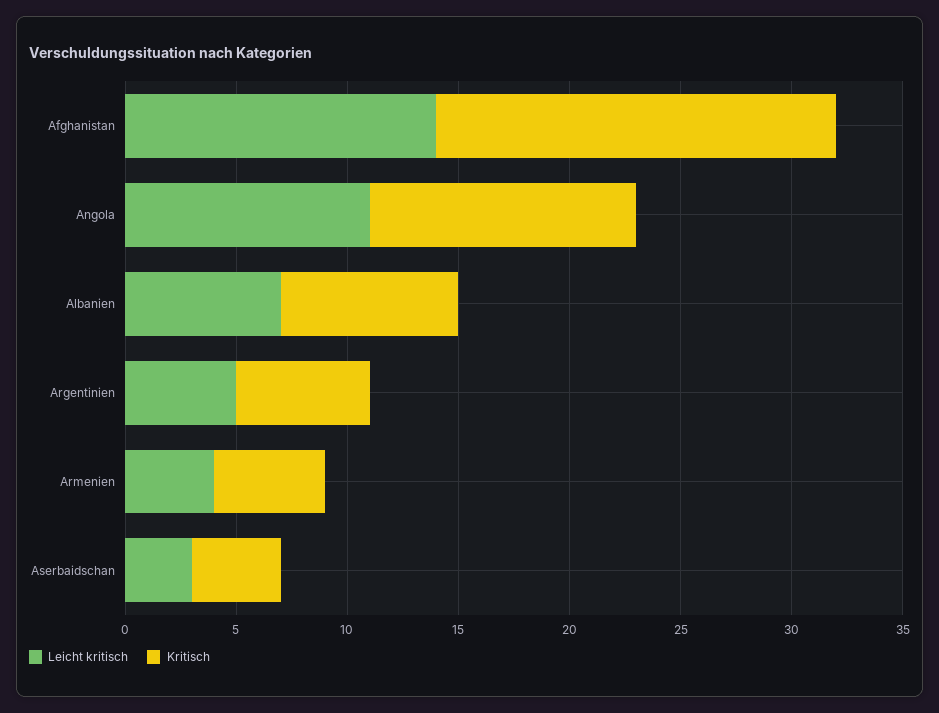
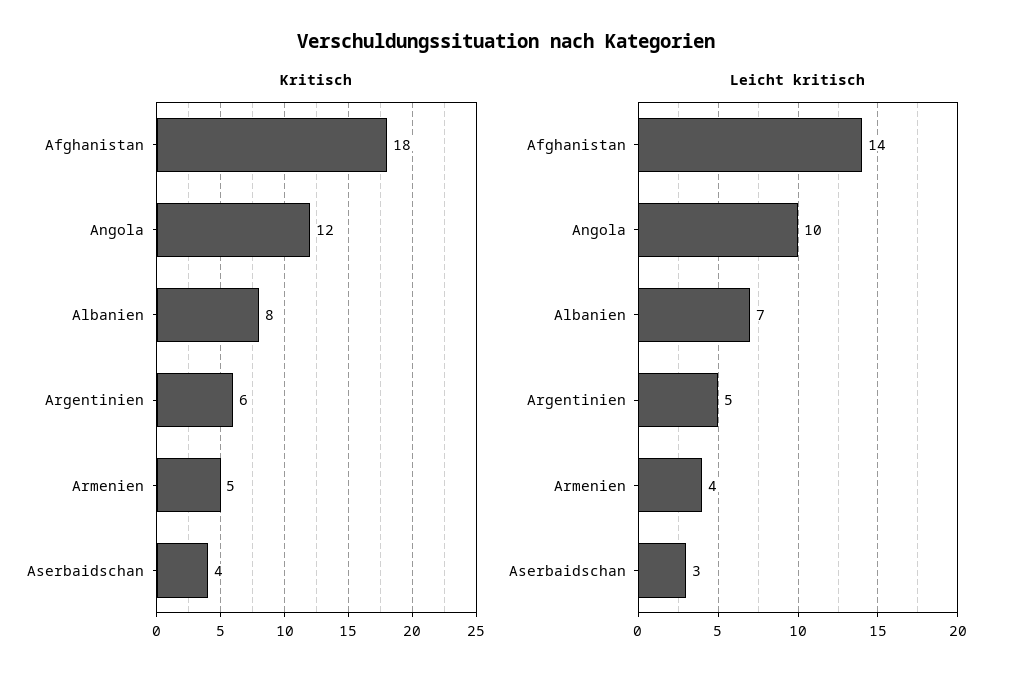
Leicht kritisch, Angola: 11 -> 10

